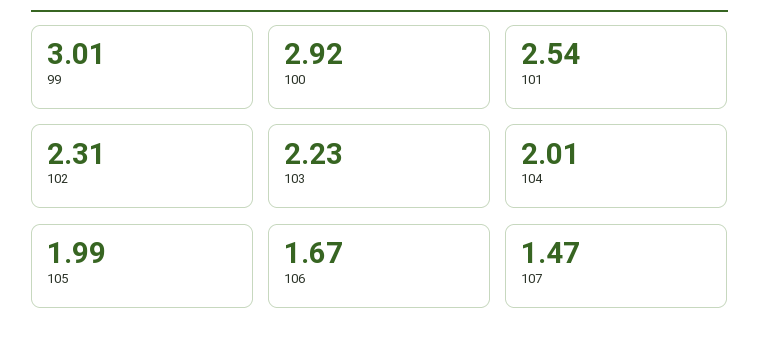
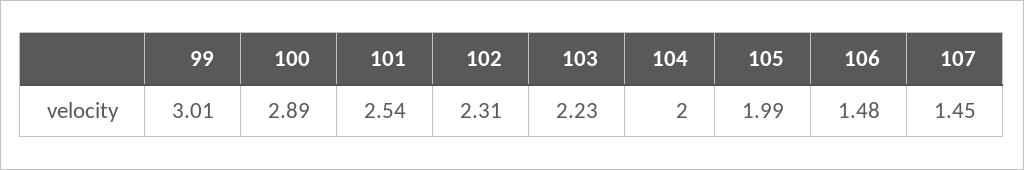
100: 2.92 -> 2.89
104: 2.01 -> 2
106: 1.67 -> 1.48
107: 1.47 -> 1.45

